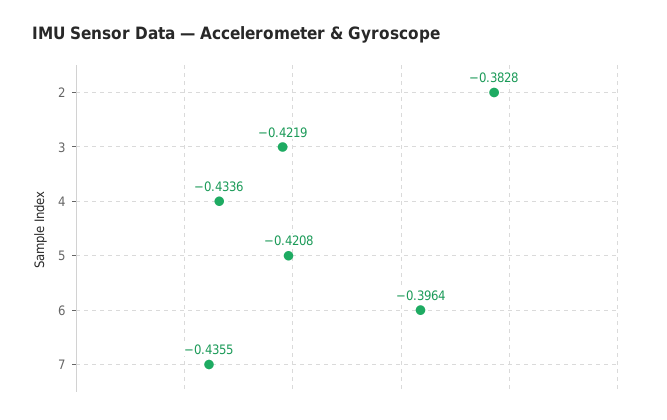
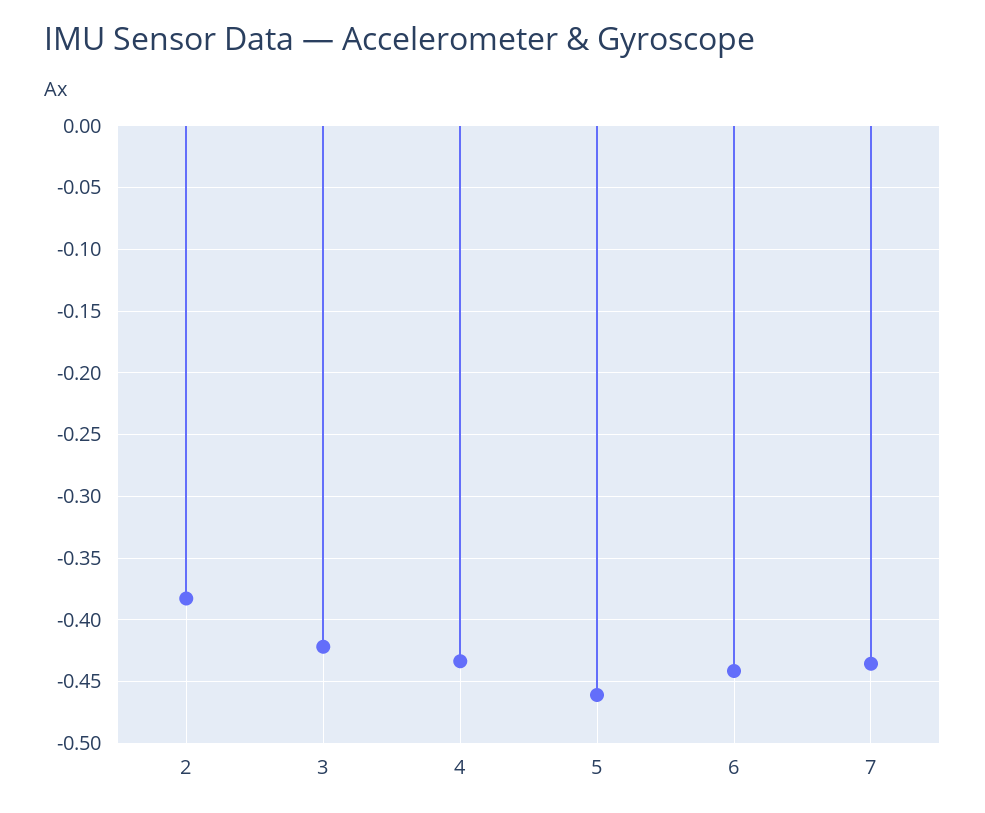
5: -0.4208 -> -0.46
6: -0.3964 -> -0.44

